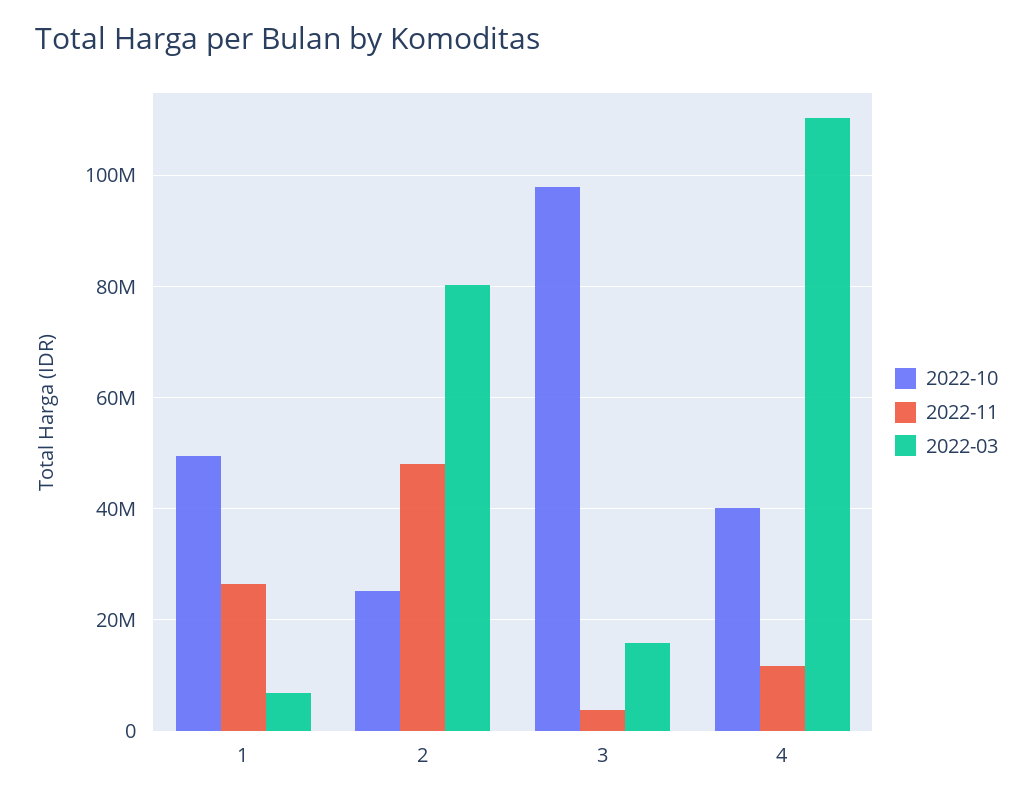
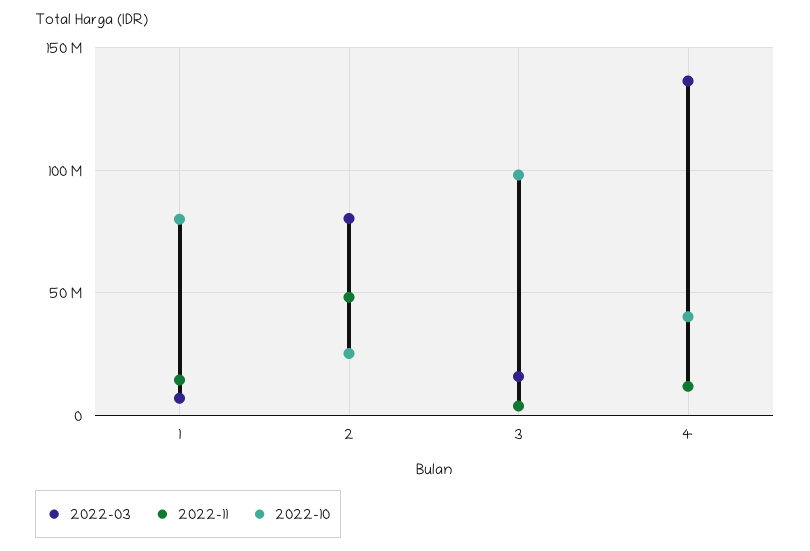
2022-10, 1: 50000000 -> 80000000
2022-11, 1: 26000000 -> 15000000
2022-03, 4: 110000000 -> 135000000

